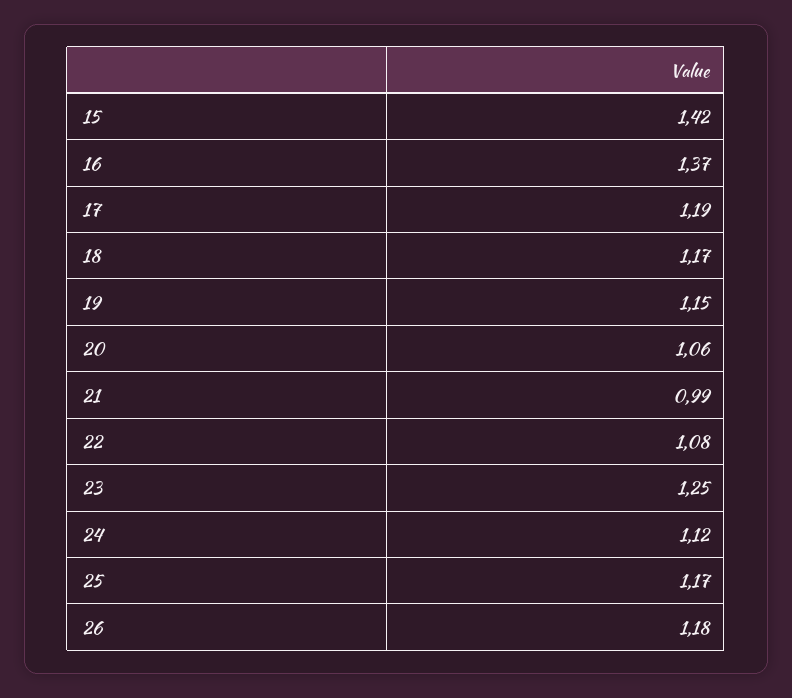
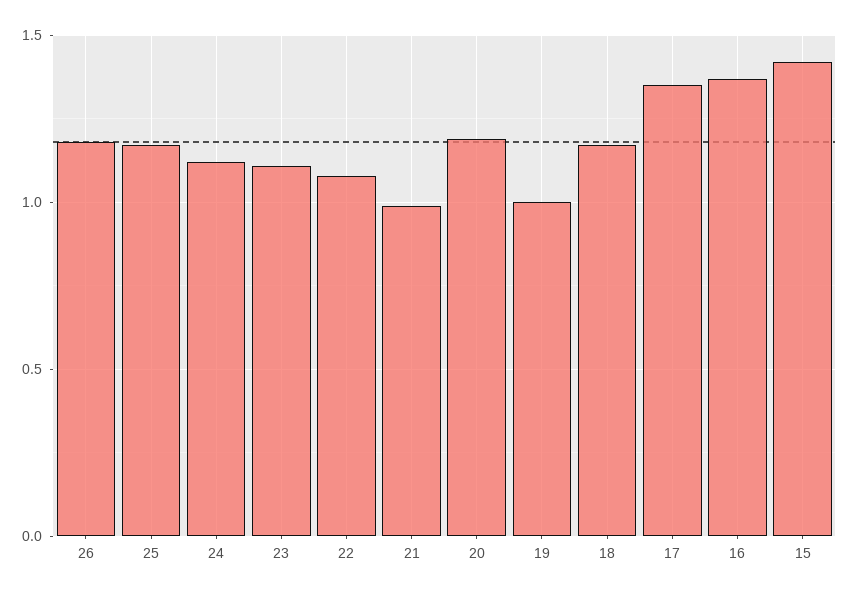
17: 1.19 -> 1.35
19: 1.15 -> 1
20: 1.06 -> 1.2
23: 1.25 -> 1.1

